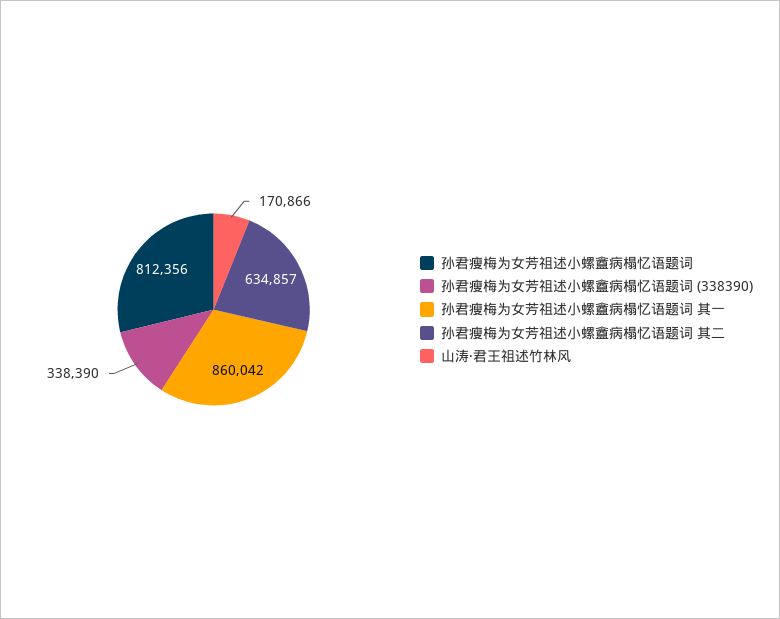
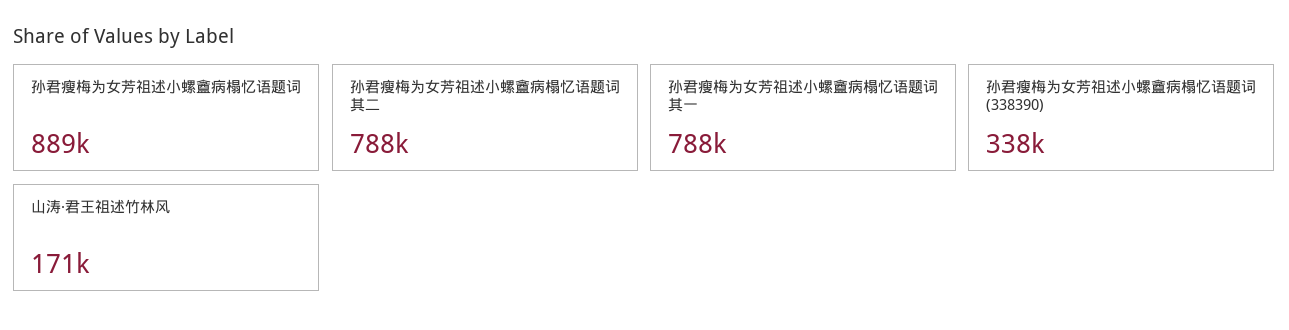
孙君瘦梅为女芳祖述小螺盦病榻忆语题词: 812356 -> 889000
孙君瘦梅为女芳祖述小螺盦病榻忆语题词 其一: 860042 -> 788000
孙君瘦梅为女芳祖述小螺盦病榻忆语题词 其二: 634857 -> 788000

